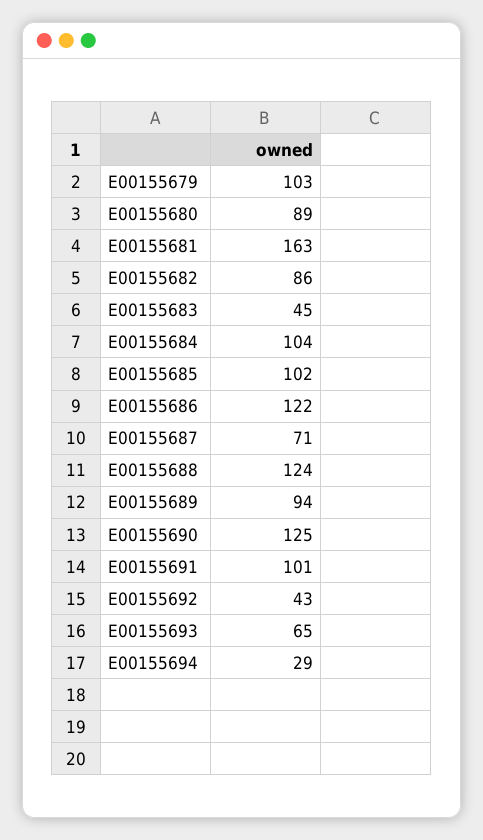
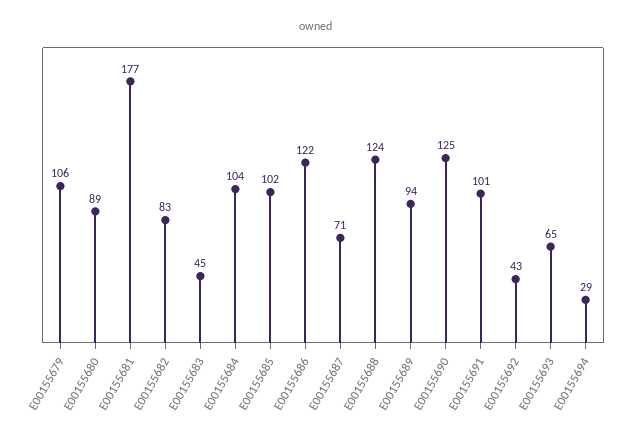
E00155679: 103 -> 106
E00155681: 163 -> 177
E00155682: 86 -> 83

